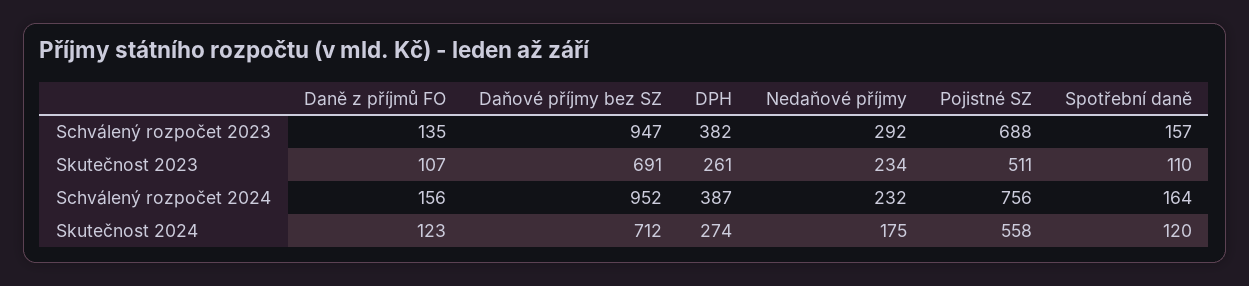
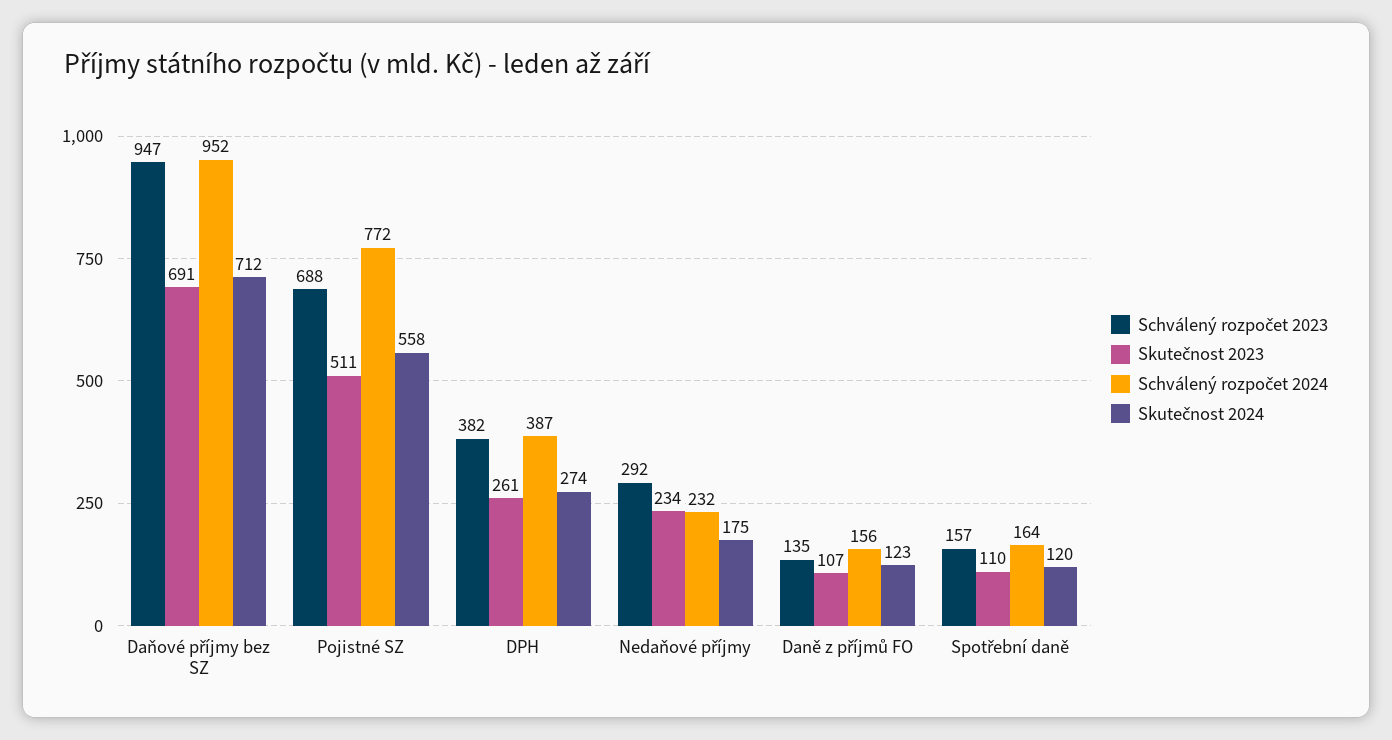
Schválený rozpočet 2024, Pojistné SZ: 756 -> 772

